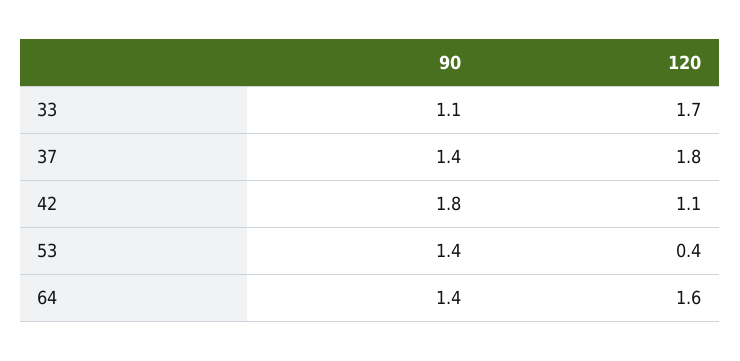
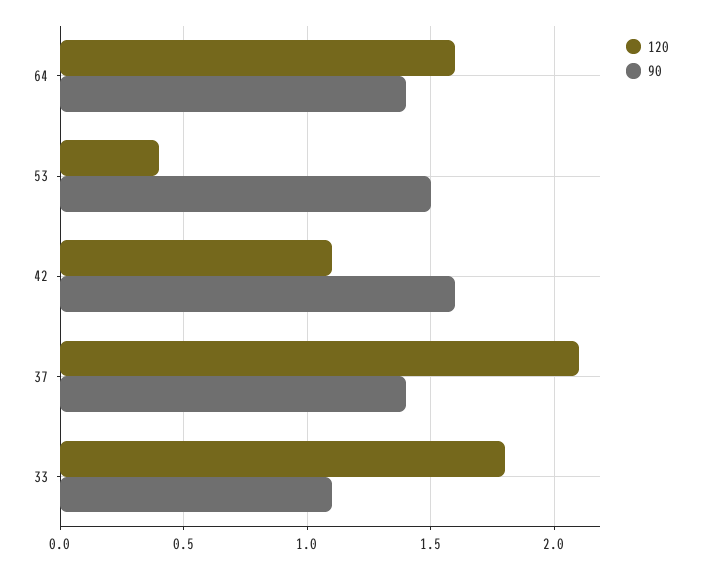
120, 33: 1.7 -> 1.8
120, 37: 1.8 -> 2.1
90, 42: 1.8 -> 1.6
90, 53: 1.4 -> 1.5

